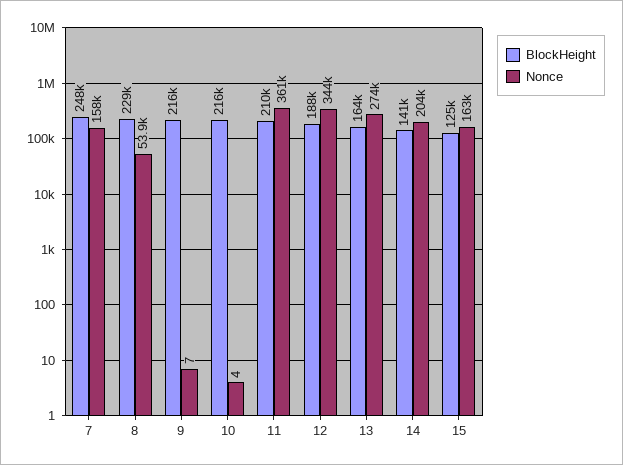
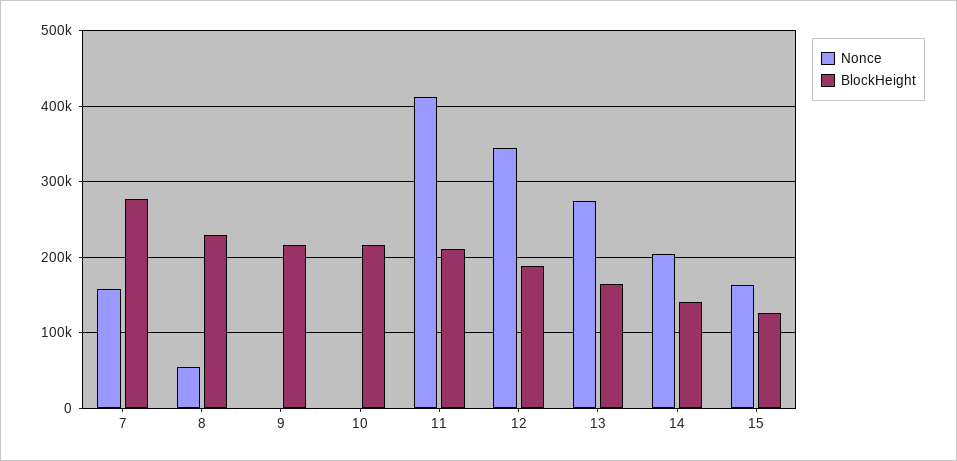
BlockHeight, 7: 248000 -> 280000
Nonce, 11: 361000 -> 410000

